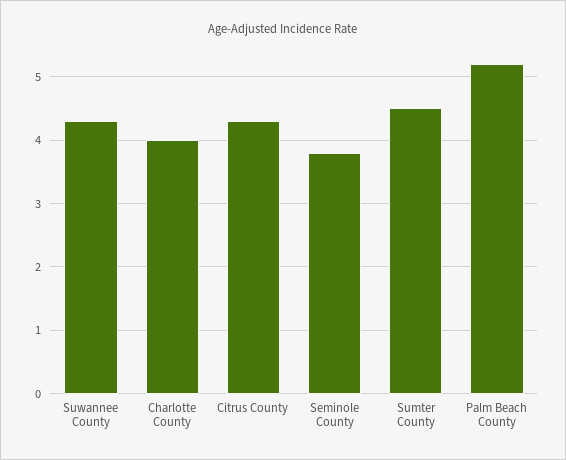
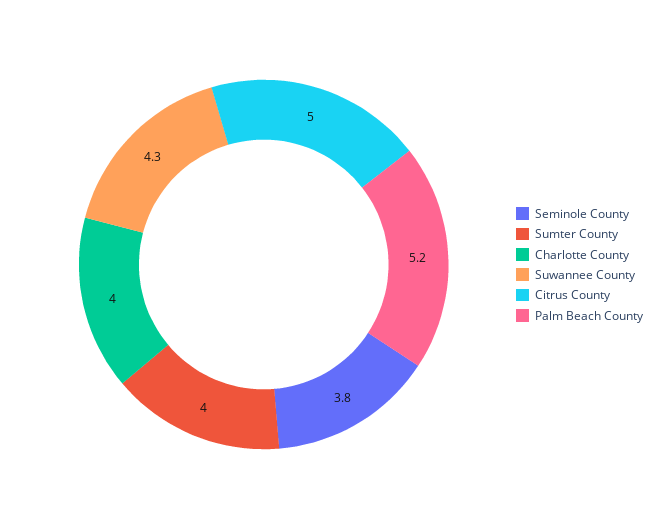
Citrus County: 4.3 -> 5
Sumter County: 4.5 -> 4

